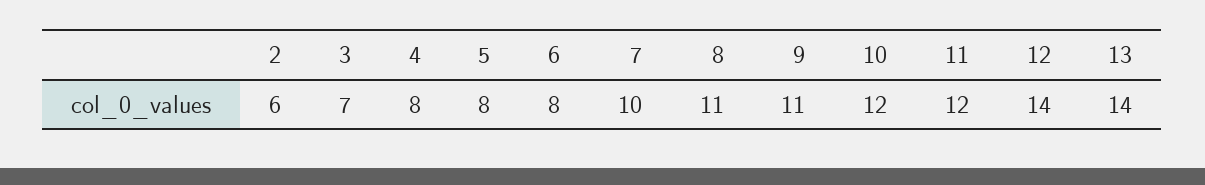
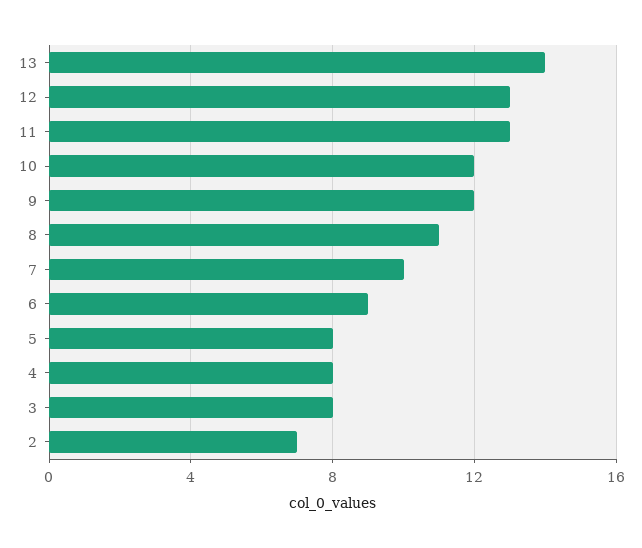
2: 6 -> 7
3: 7 -> 8
6: 8 -> 9
9: 11 -> 12
11: 12 -> 13
12: 14 -> 13

